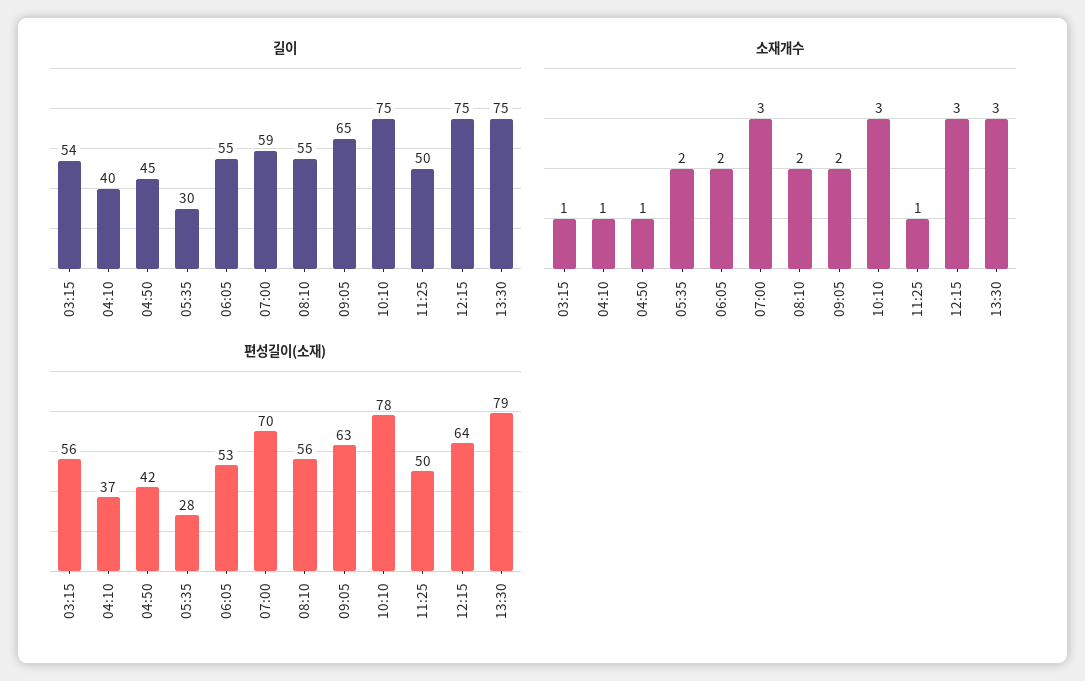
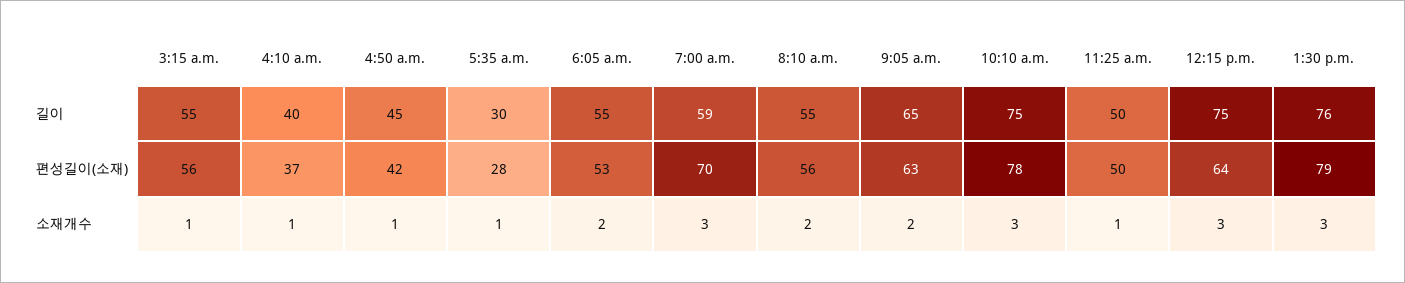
길이, 03:15: 54 -> 55
길이, 13:30: 75 -> 76
소재개수, 05:35: 2 -> 1

